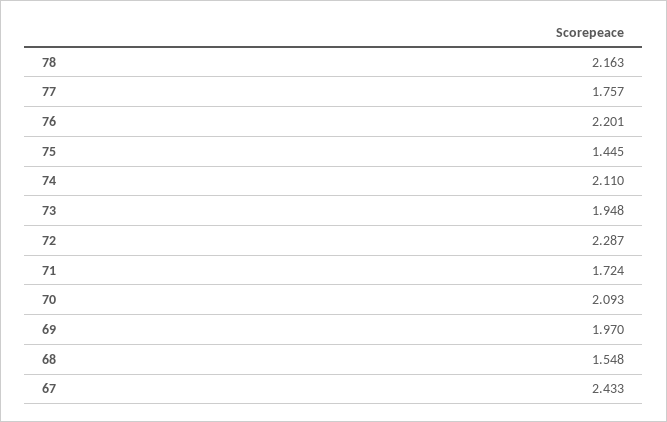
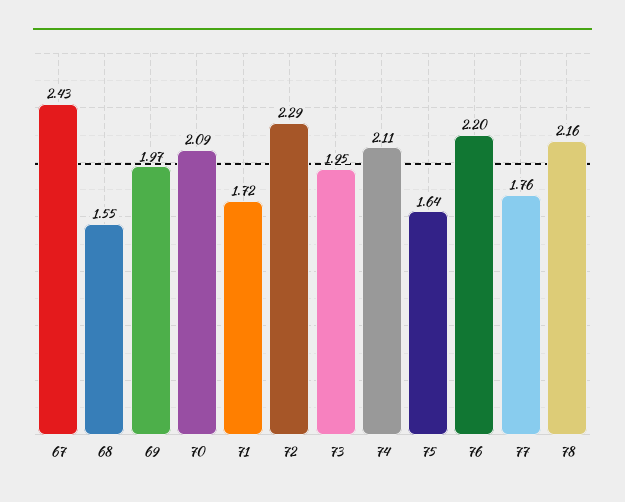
75: 1.445 -> 1.64

